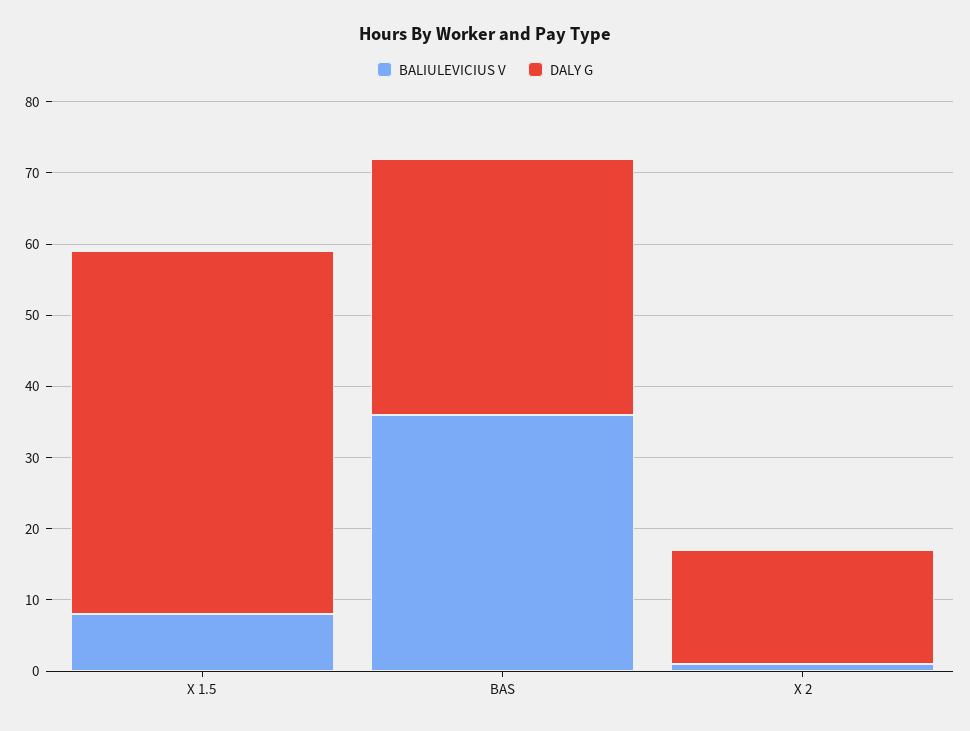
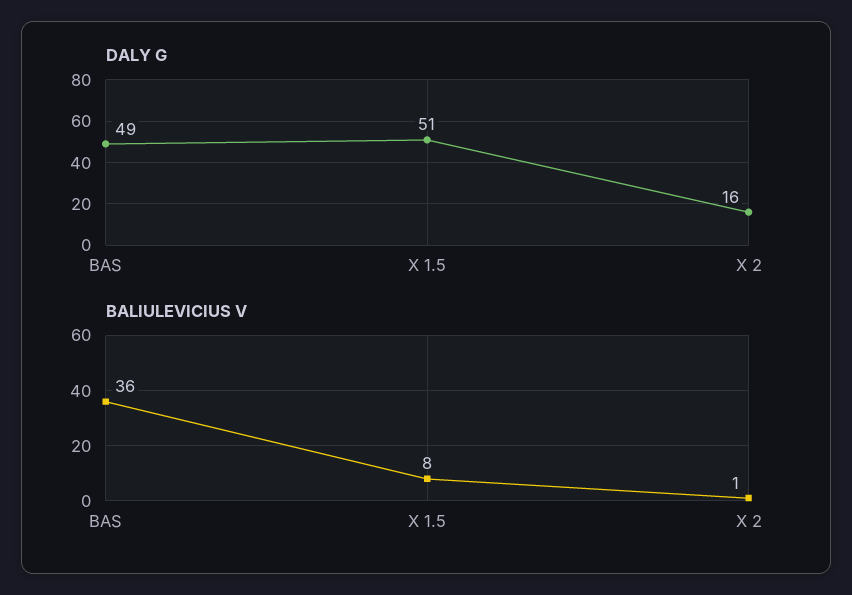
DALY G, BAS: 35 -> 49

